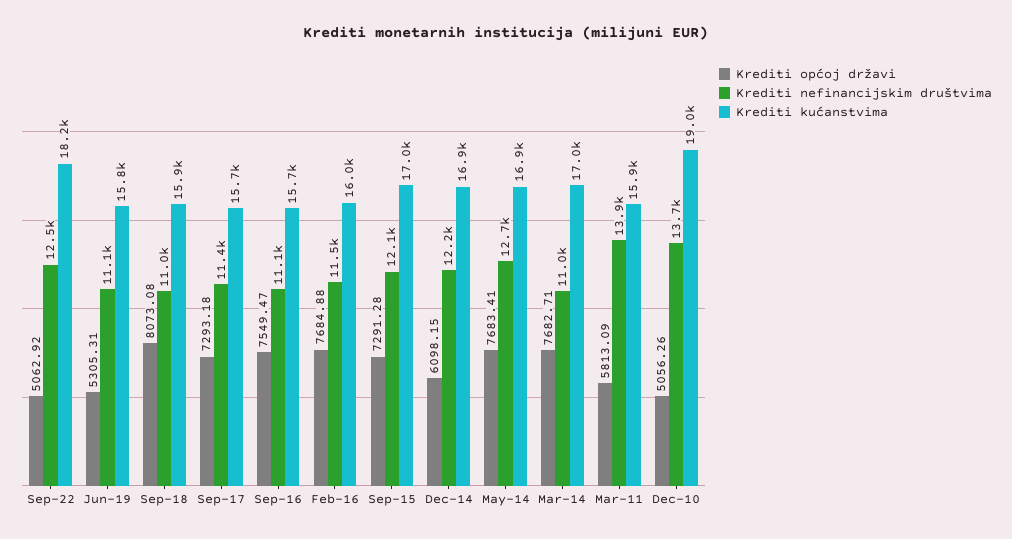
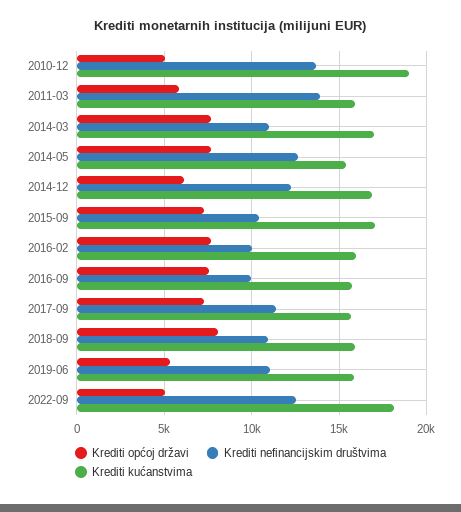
Krediti nefinancijskim društvima, Sep-16: 11100 -> 10000
Krediti nefinancijskim društvima, Feb-16: 11500 -> 10000
Krediti nefinancijskim društvima, Sep-15: 12100 -> 10500
Krediti kućanstvima, May-14: 16900 -> 15500

